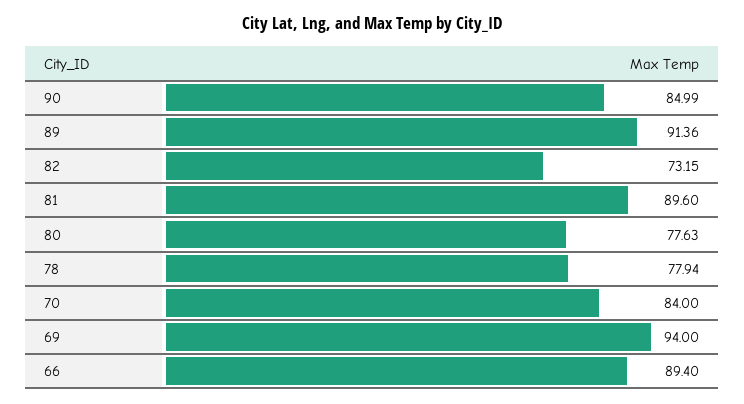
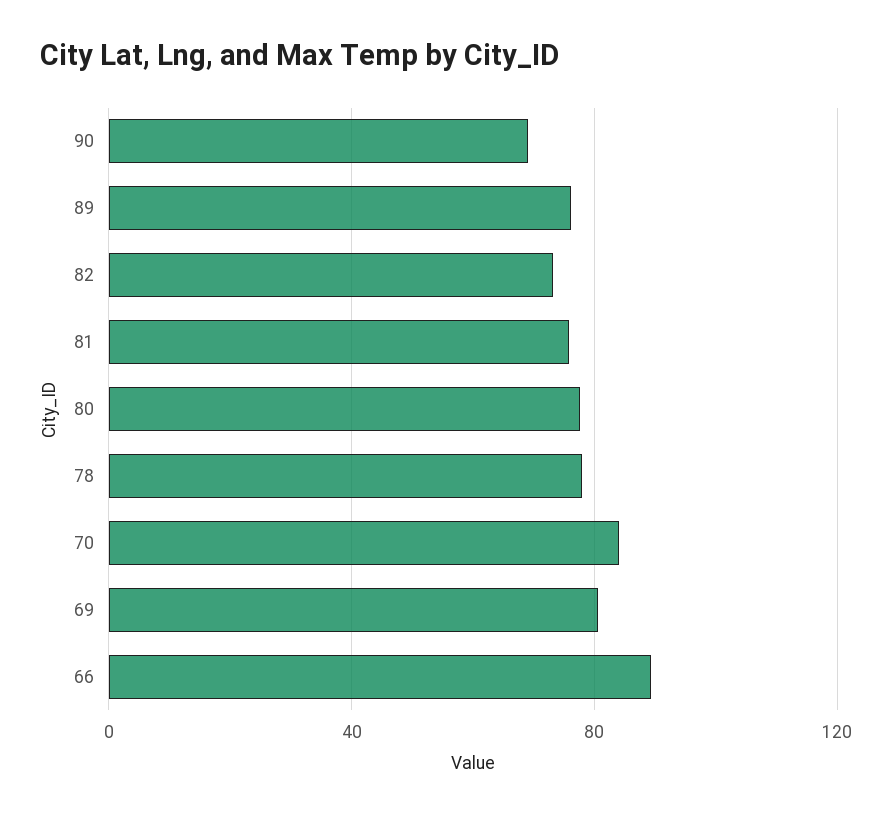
90: 84.99 -> 70
89: 91.36 -> 75
81: 89.6 -> 75
69: 94 -> 80

